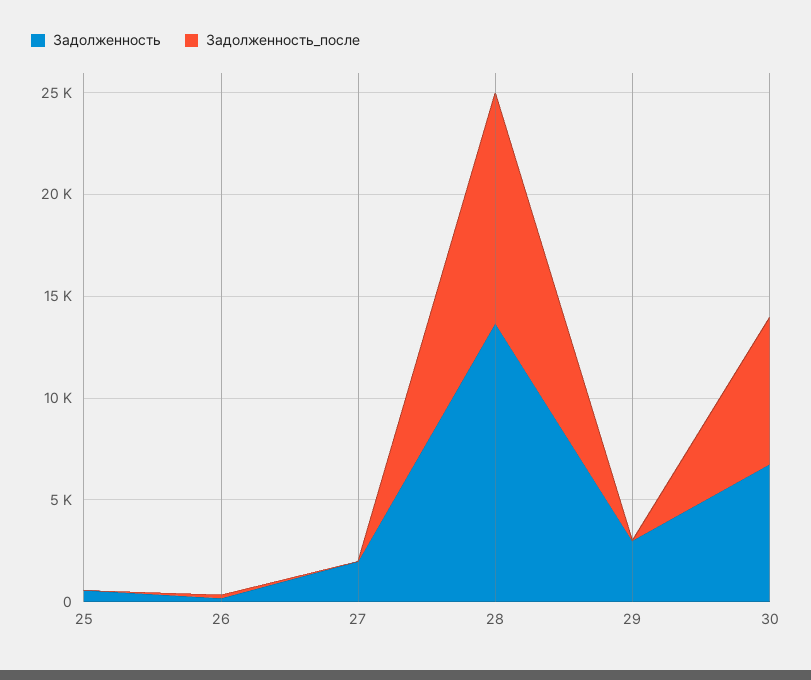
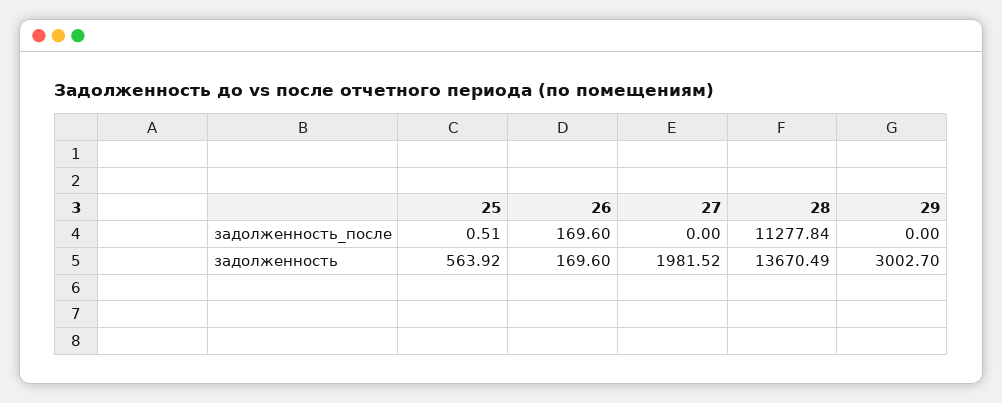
Задолженность, 30: 7000 -> none
Задолженность_после, 30: 7000 -> none

